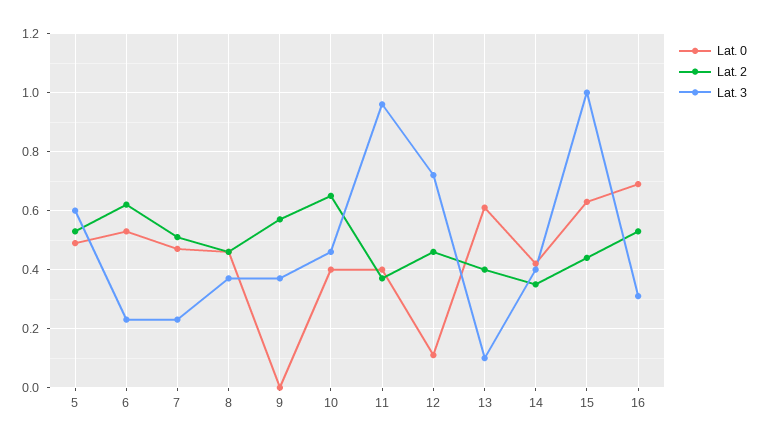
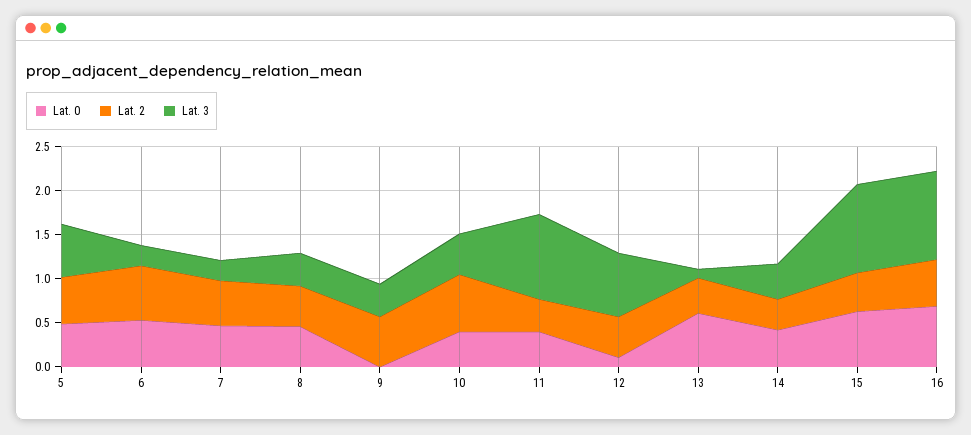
Lat. 3, 16: 0.3 -> 1

